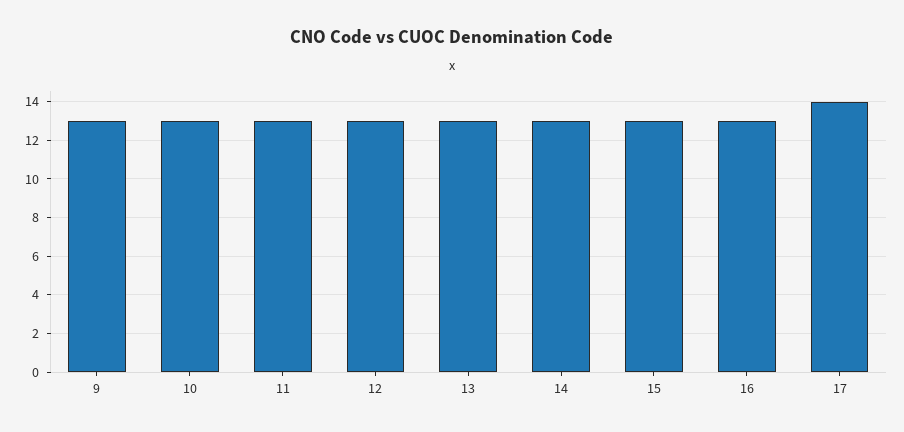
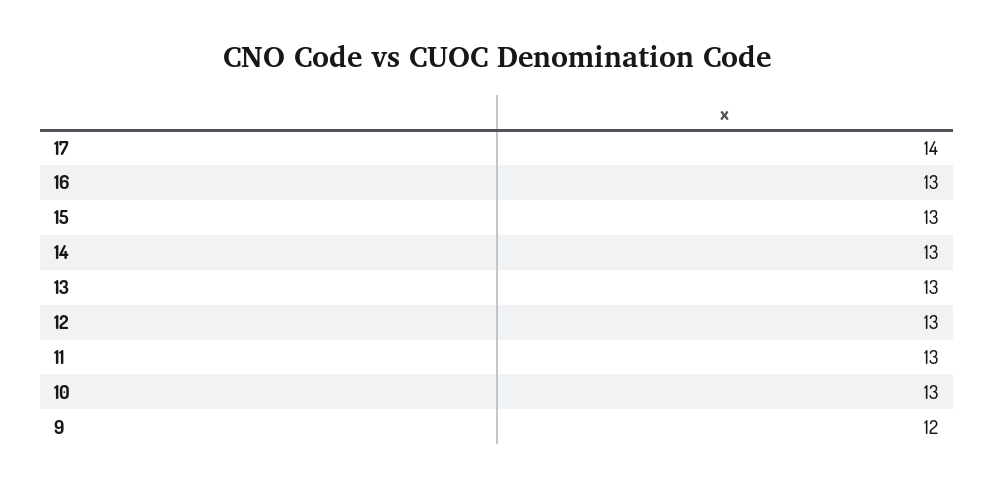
9: 13 -> 12

